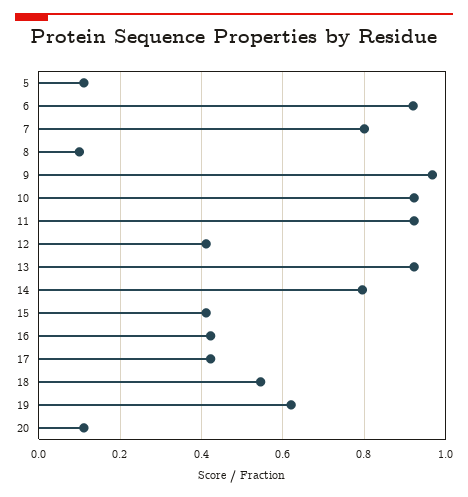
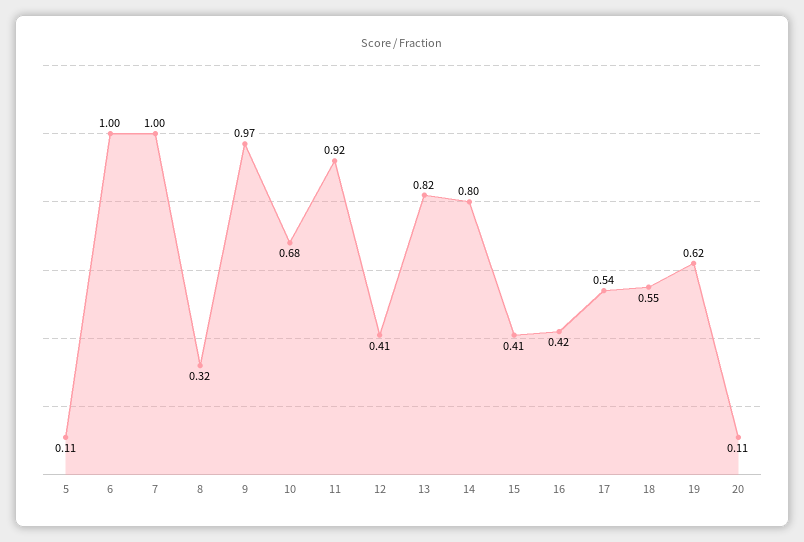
6: 0.92 -> 1
7: 0.8 -> 1
8: 0.1 -> 0.32
10: 0.92 -> 0.68
13: 0.92 -> 0.82
17: 0.42 -> 0.54

